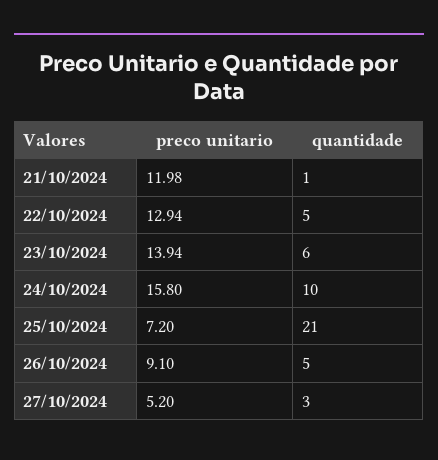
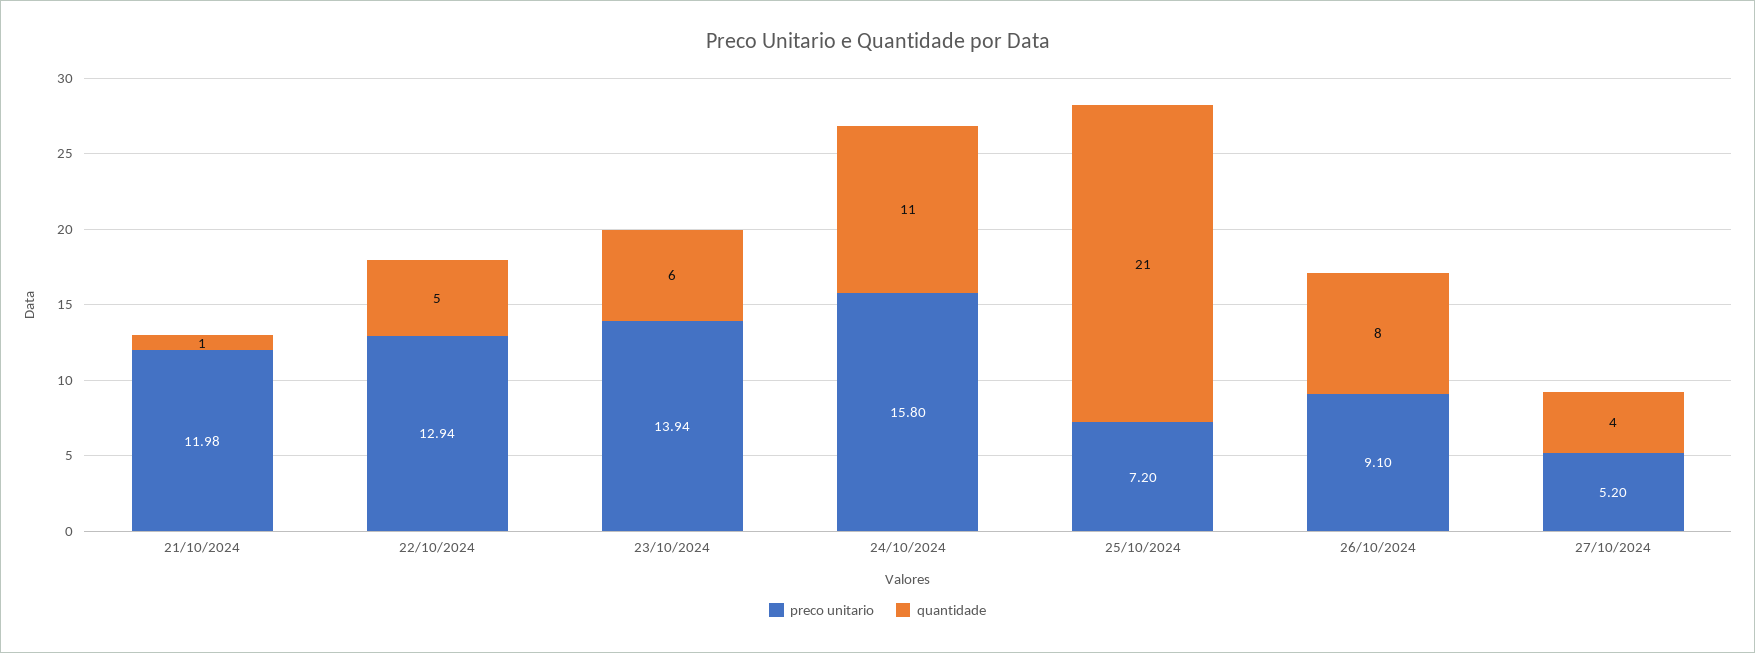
quantidade, 24/10/2024: 10 -> 11
quantidade, 26/10/2024: 5 -> 8
quantidade, 27/10/2024: 3 -> 4

